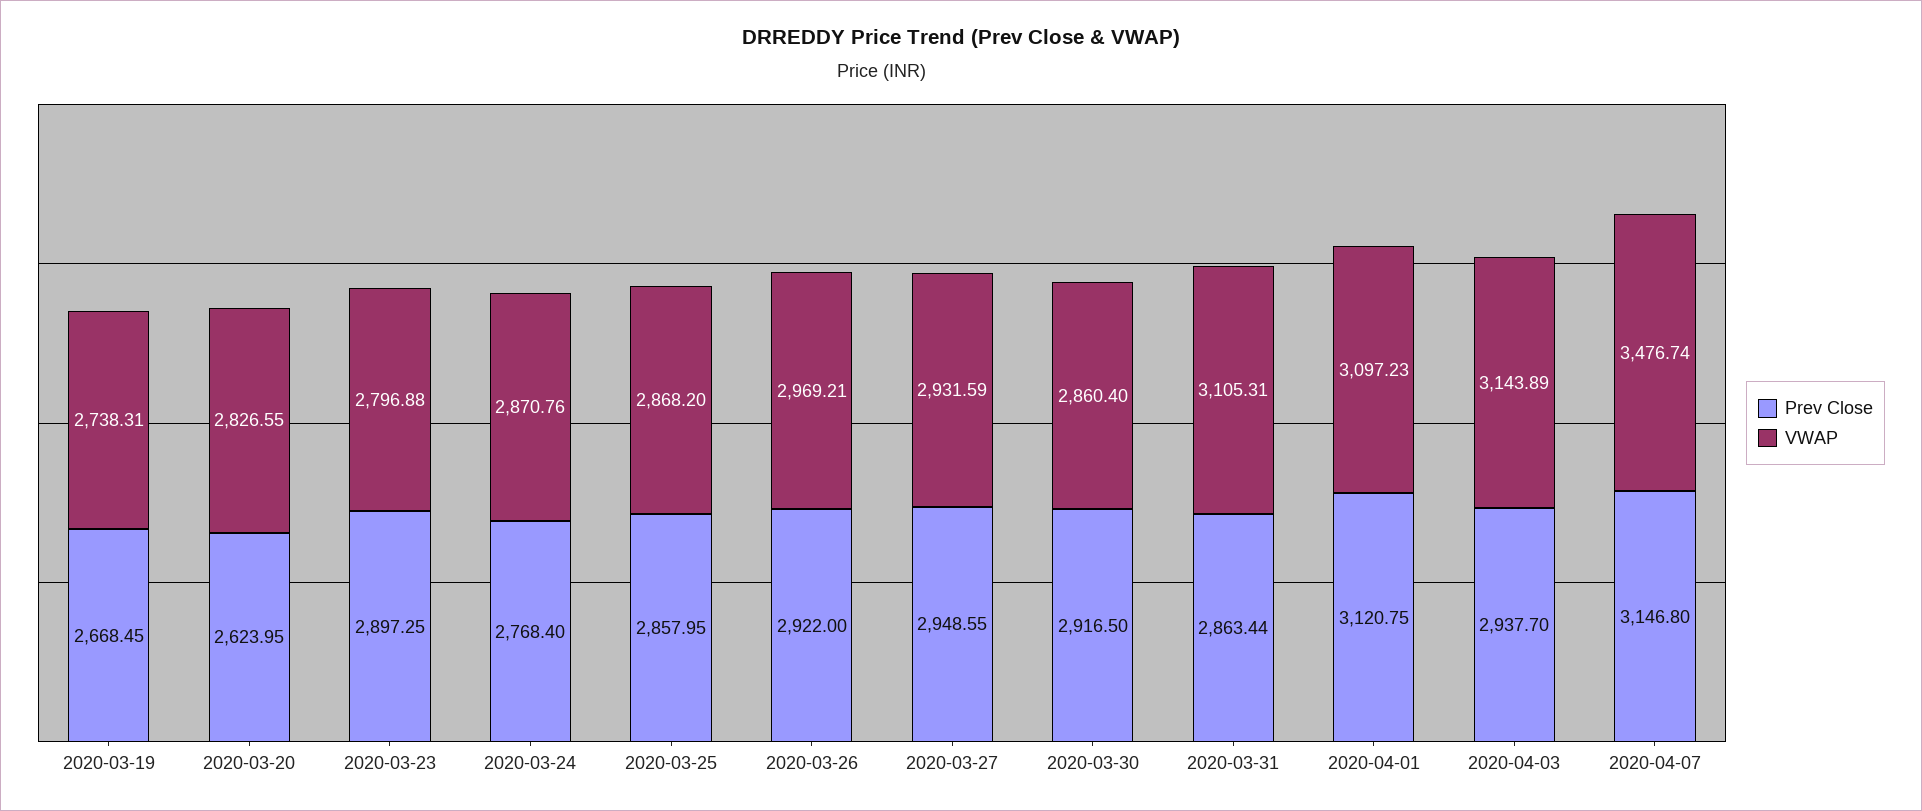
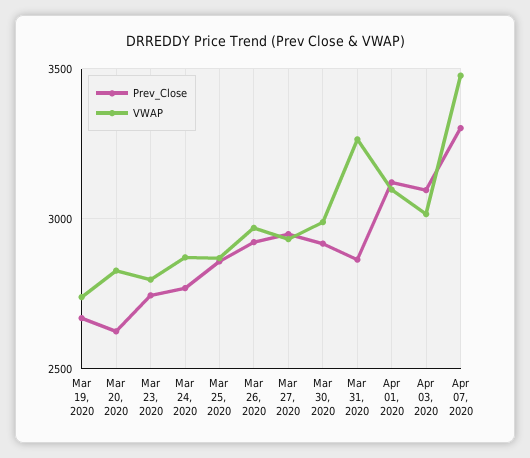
Prev Close, 2020-03-23: 2897.25 -> 2750
VWAP, 2020-03-30: 2860.4 -> 3000
VWAP, 2020-03-31: 3105.31 -> 3250
Prev Close, 2020-04-03: 2937.7 -> 3100
VWAP, 2020-04-03: 3143.89 -> 3000
Prev Close, 2020-04-07: 3146.8 -> 3300

